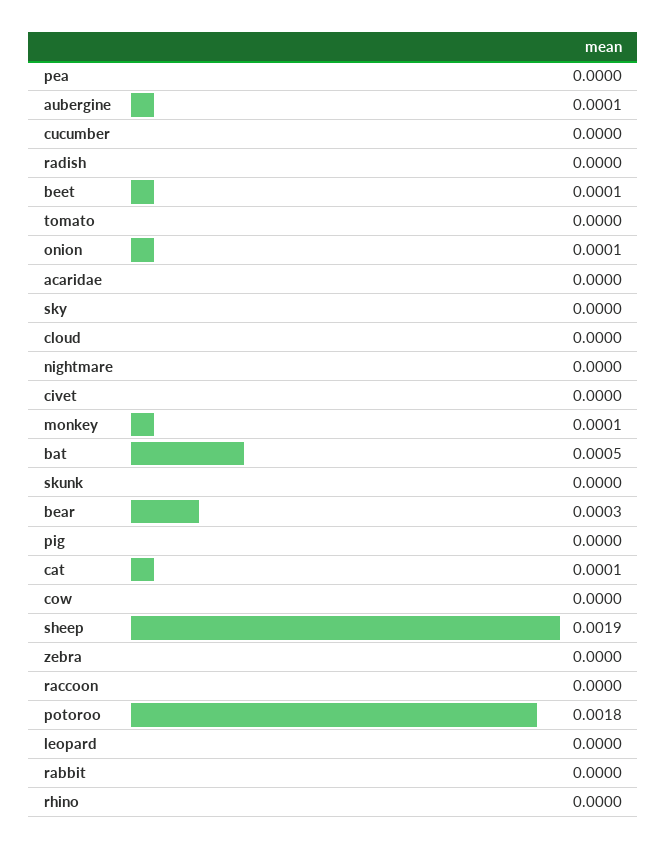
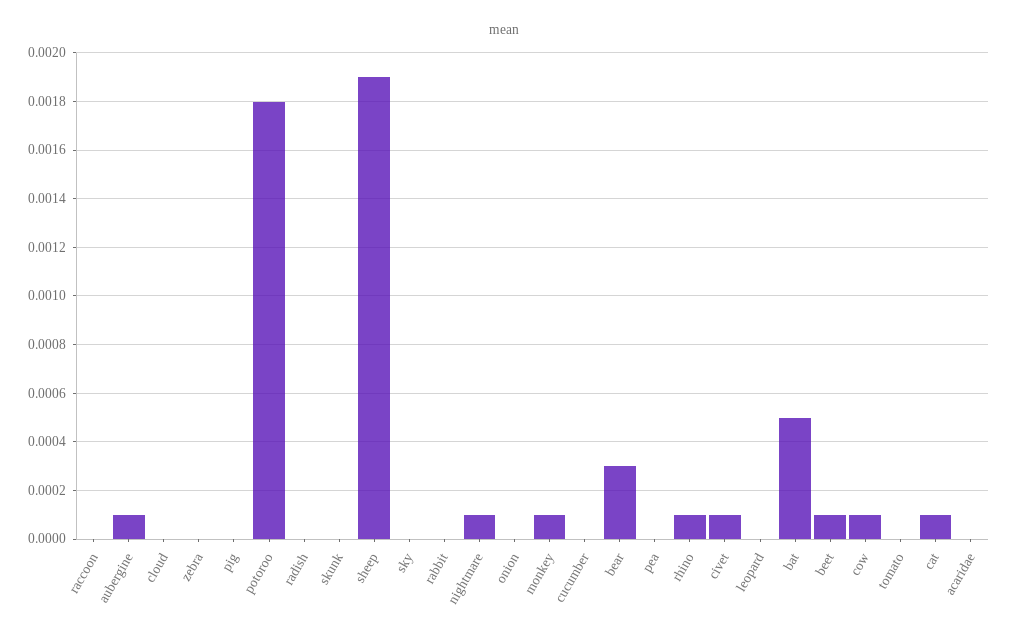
onion: 0.0001 -> 0
nightmare: 0 -> 0.0001
civet: 0 -> 0.0001
cow: 0 -> 0.0001
rhino: 0 -> 0.0001

